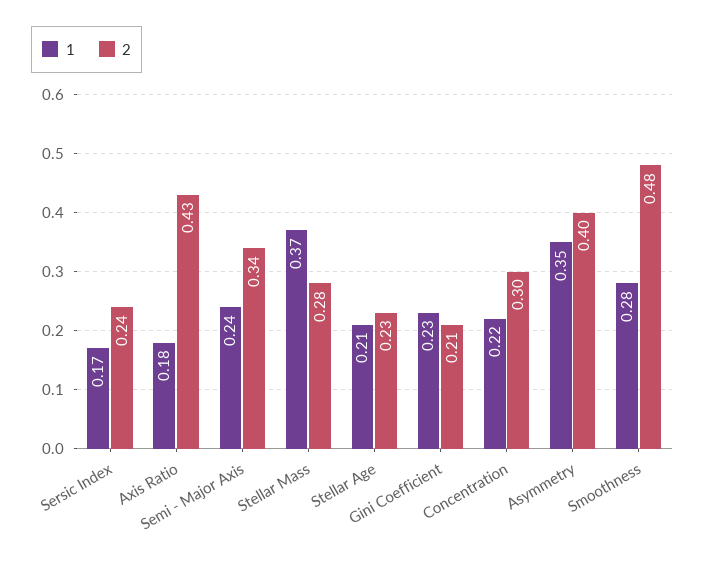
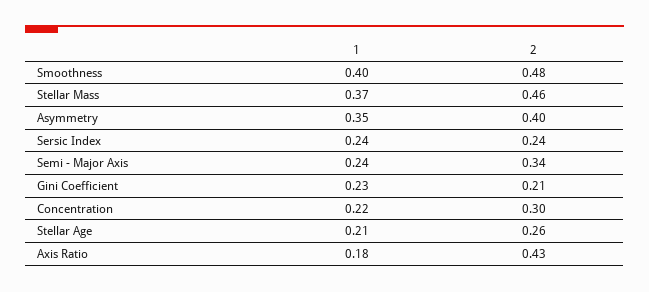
1, Sersic Index: 0.17 -> 0.24
2, Stellar Mass: 0.28 -> 0.46
2, Stellar Age: 0.23 -> 0.26
1, Smoothness: 0.28 -> 0.4

